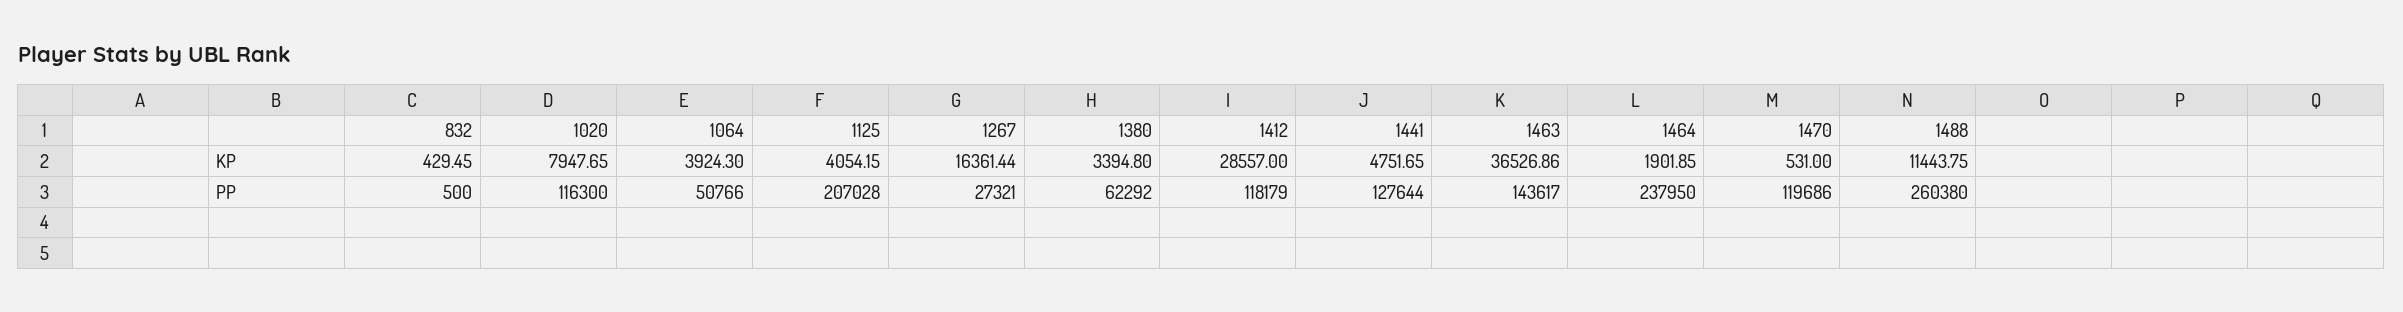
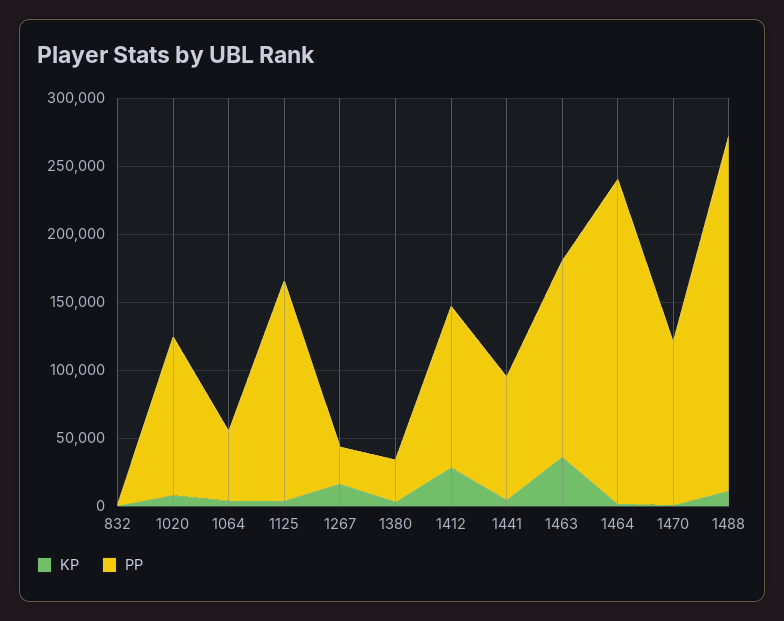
PP, 1125: 207028 -> 160000
PP, 1380: 62292 -> 30000
PP, 1441: 127644 -> 90000

